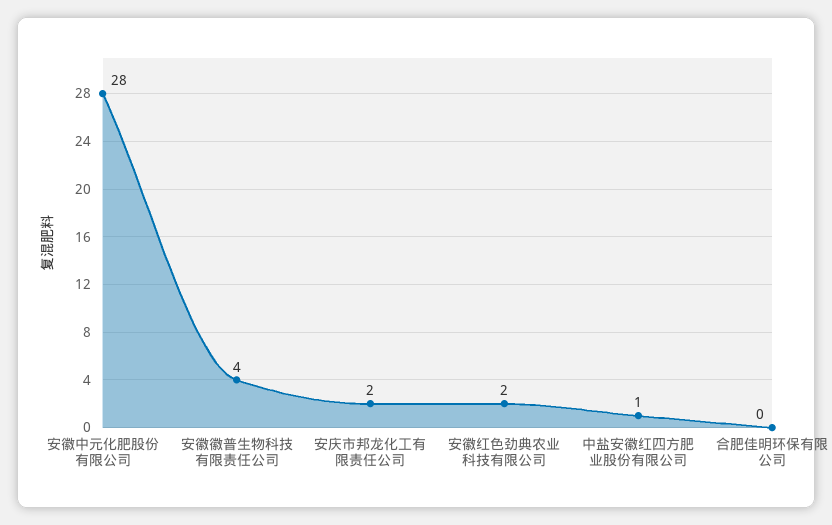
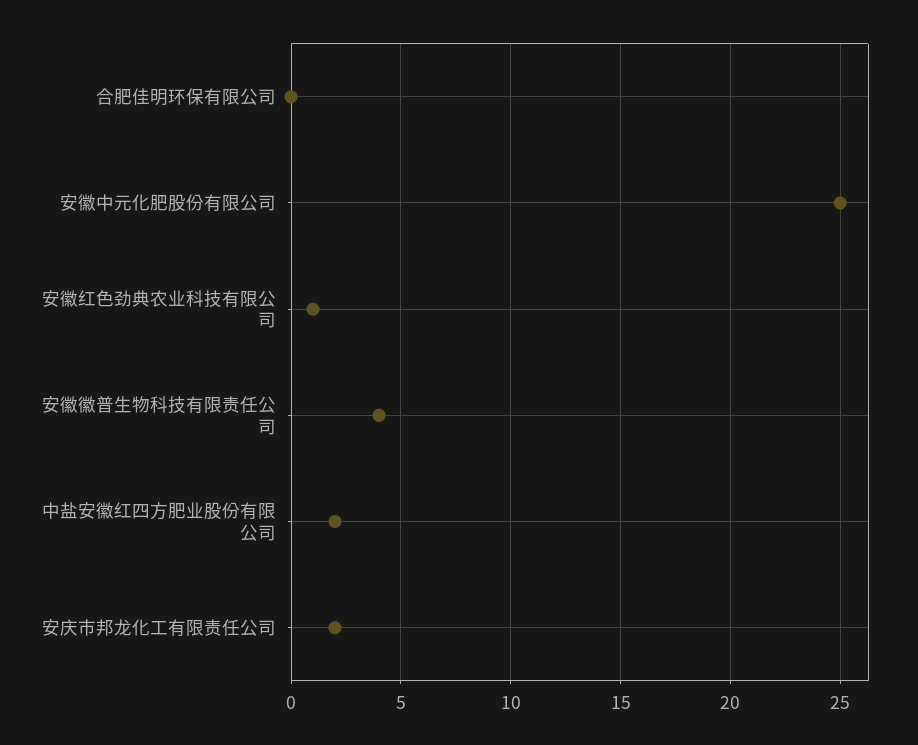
安徽中元化肥股份有限公司: 28 -> 25
安徽红色劲典农业科技有限公司: 2 -> 1
中盐安徽红四方肥业股份有限公司: 1 -> 2

